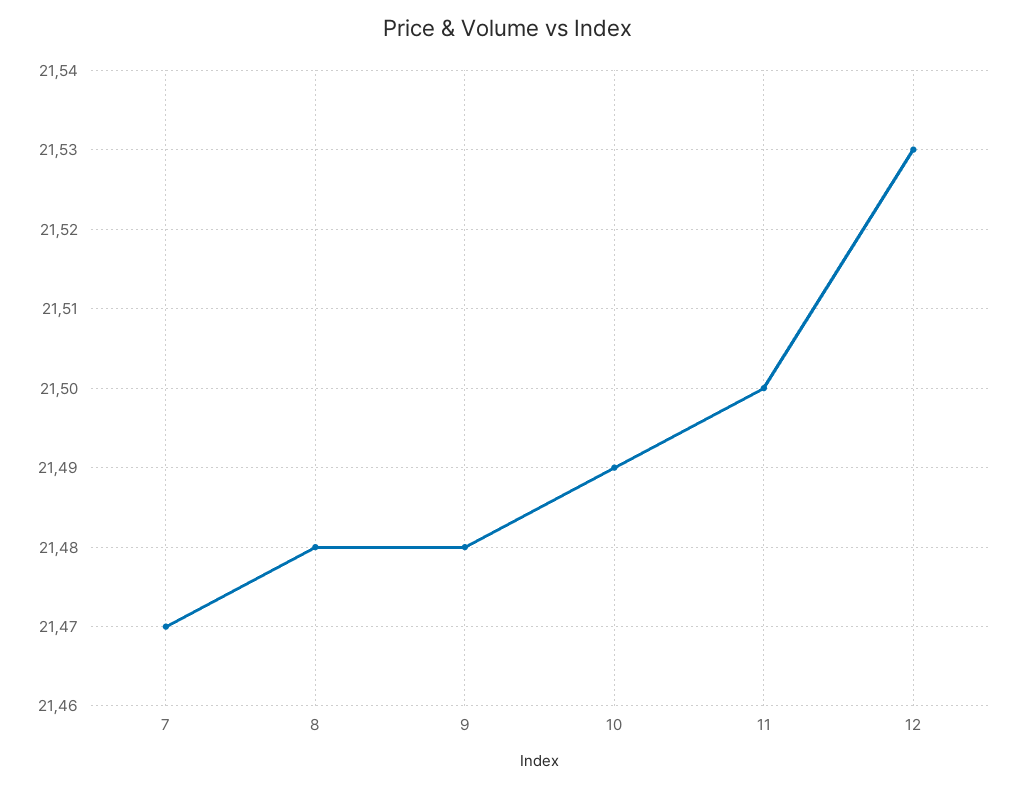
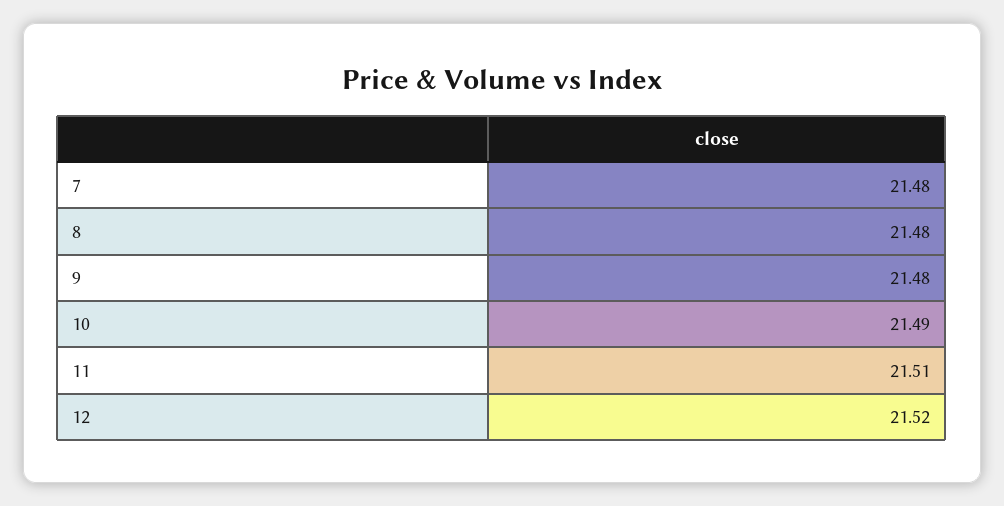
7: 21.47 -> 21.48
11: 21.5 -> 21.51
12: 21.53 -> 21.52

